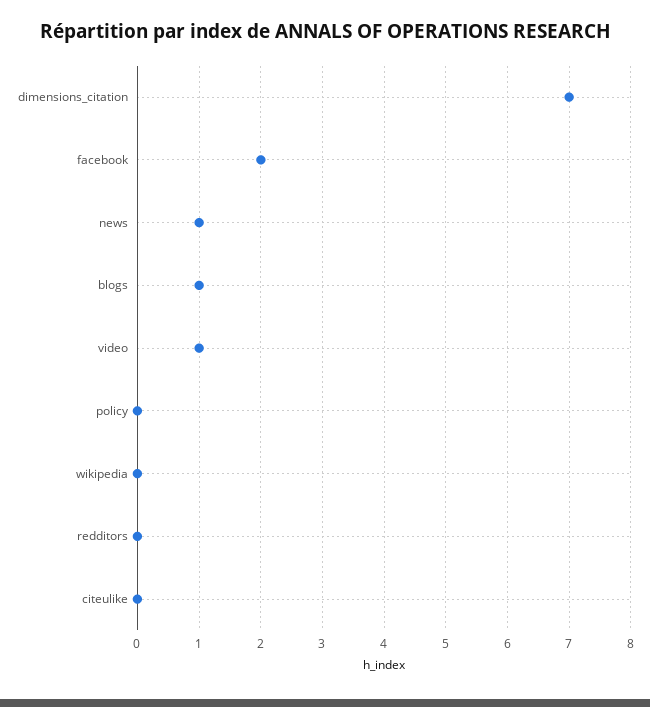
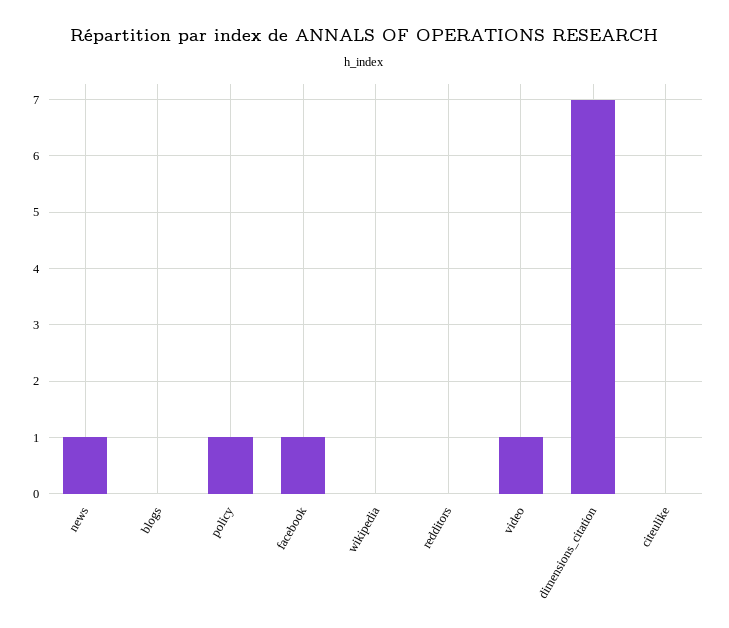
facebook: 2 -> 1
blogs: 1 -> 0
policy: 0 -> 1

